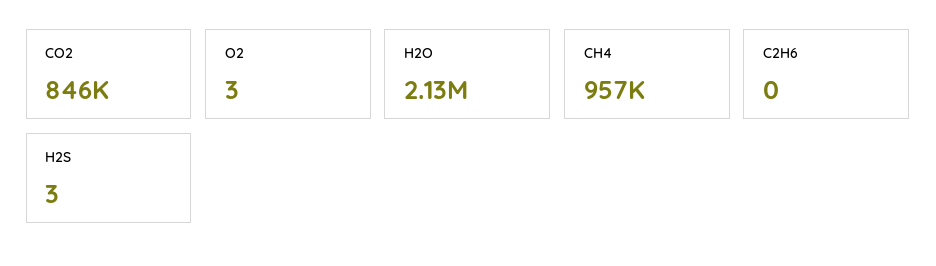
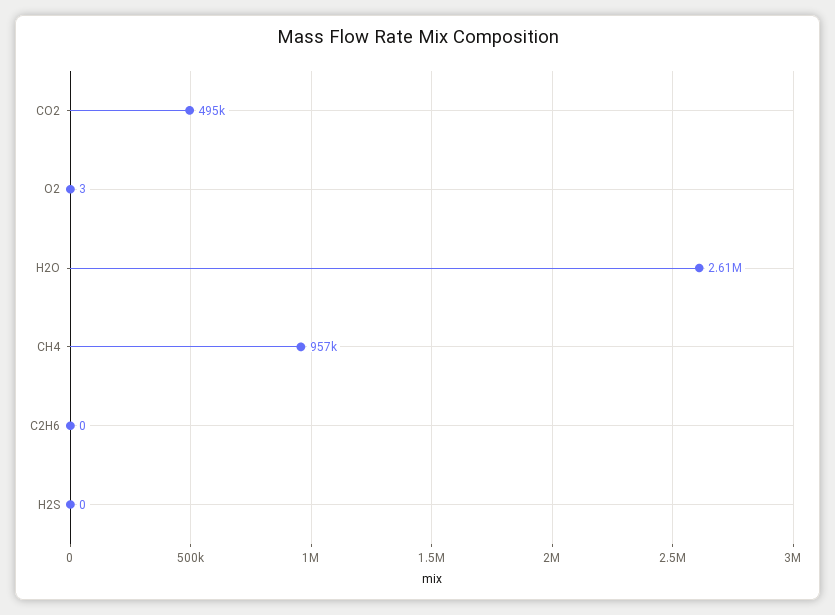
CO2: 846000 -> 495000
H2O: 2130000 -> 2610000
H2S: 3 -> 0

